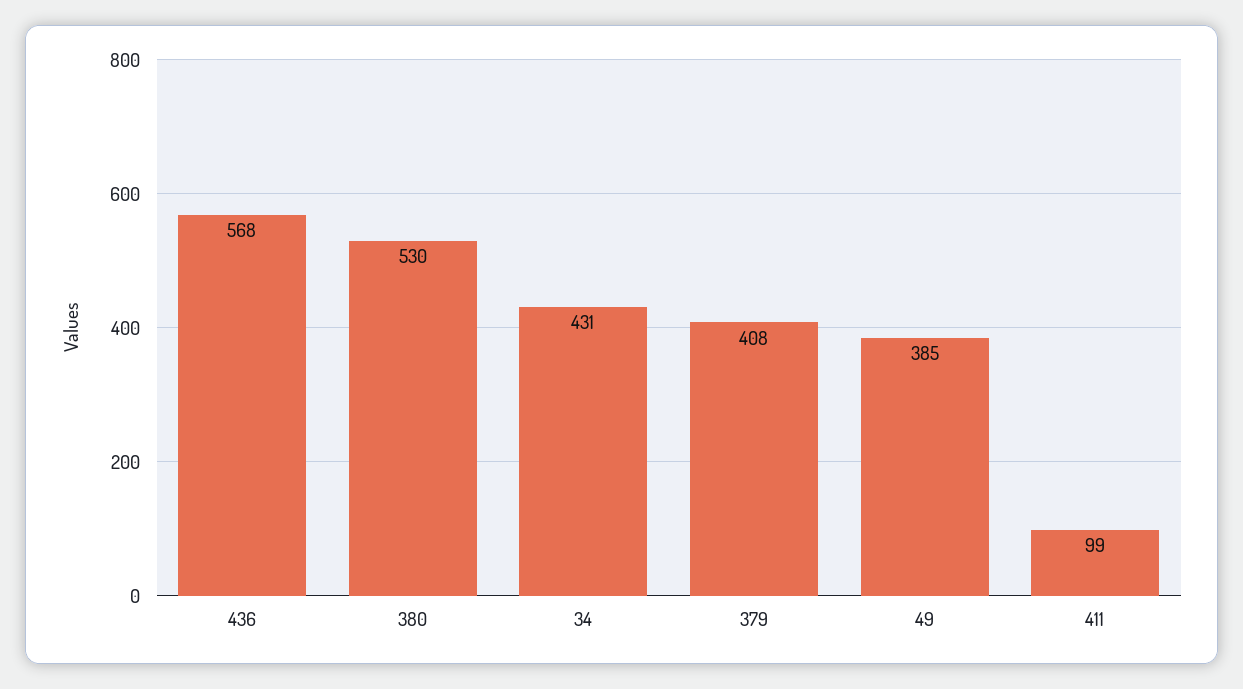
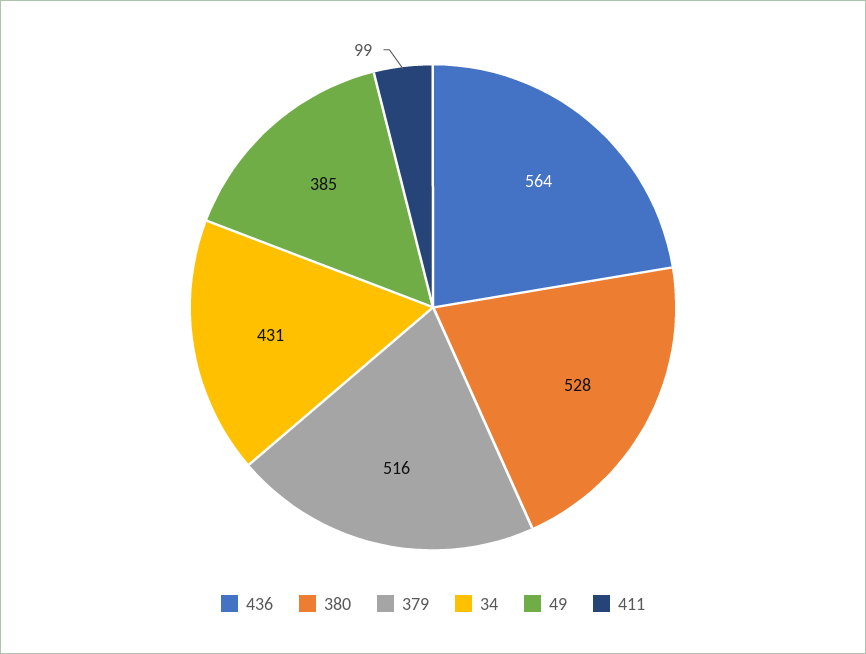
436: 568 -> 564
380: 530 -> 528
379: 408 -> 516

